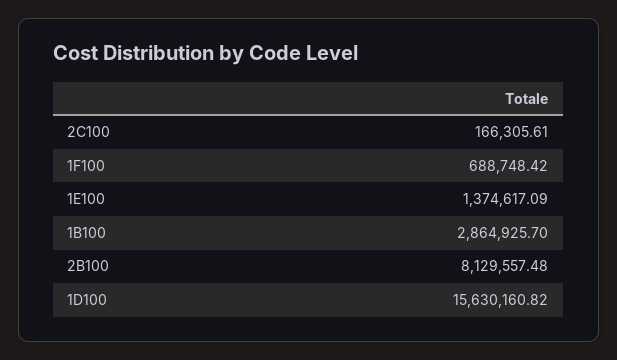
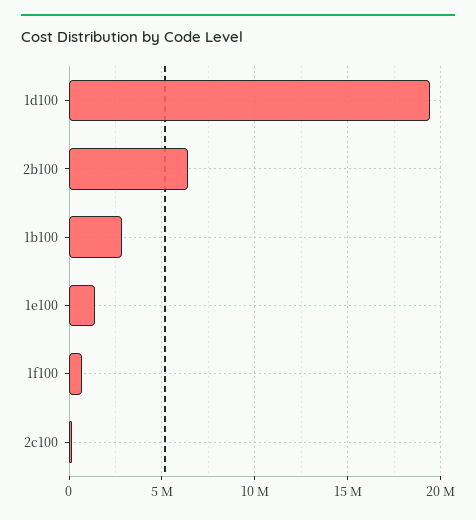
2B100: 8129557.48 -> 6500000
1D100: 15630160.82 -> 19500000

